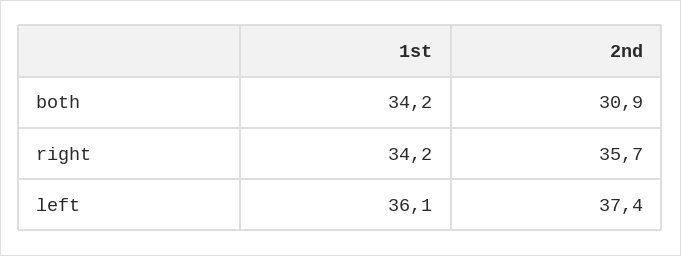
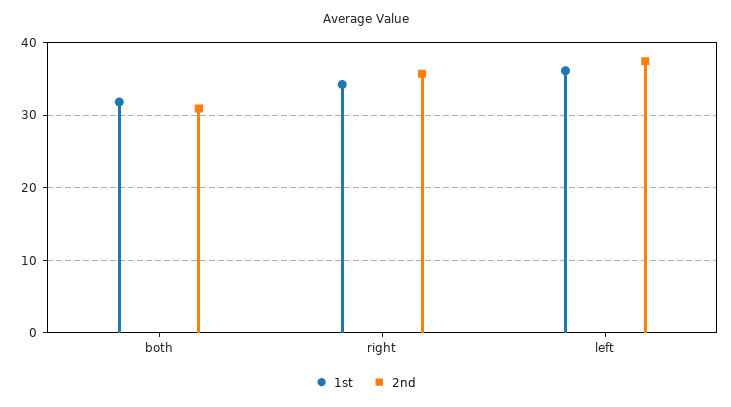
1st, both: 34.2 -> 32

